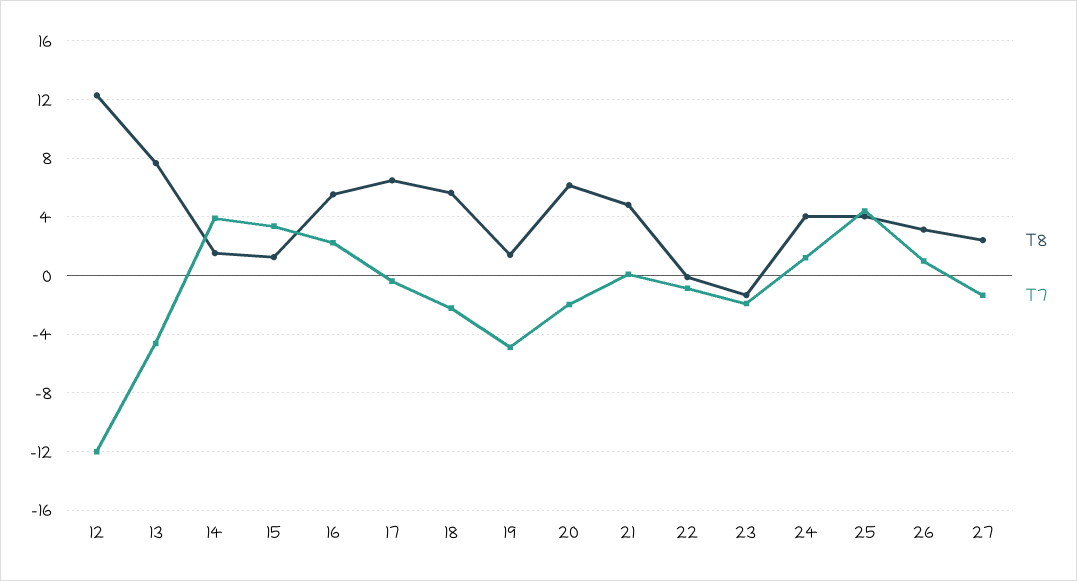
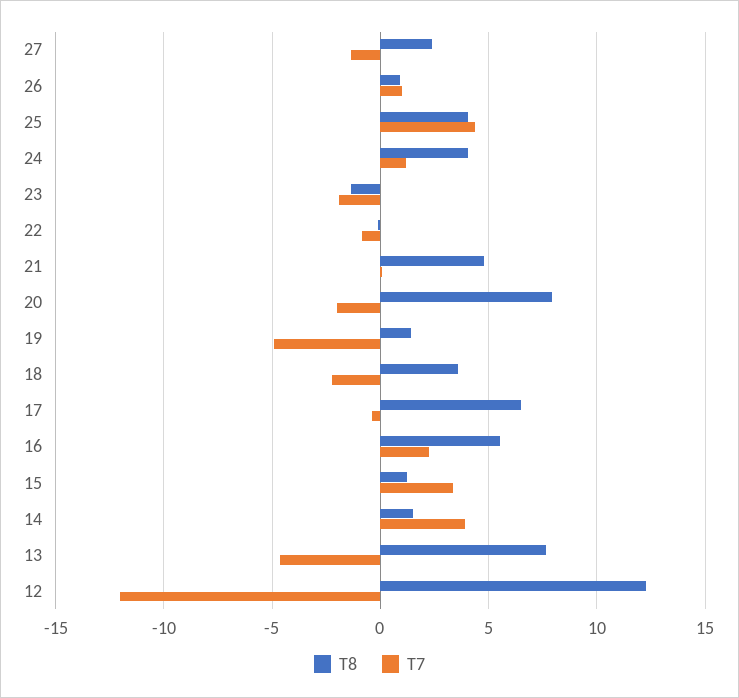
T8, 18: 5.5 -> 3.5
T8, 20: 6 -> 8
T8, 26: 3 -> 1

